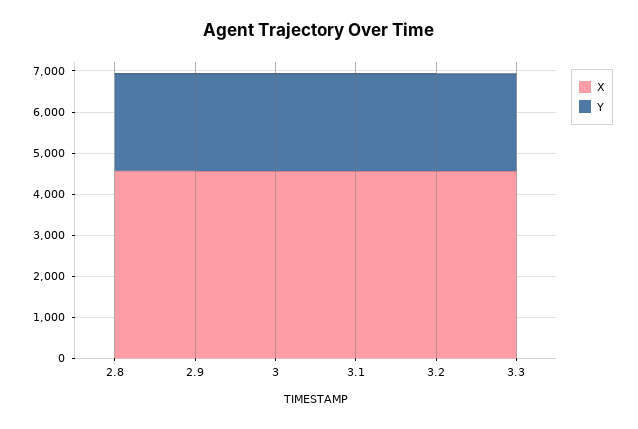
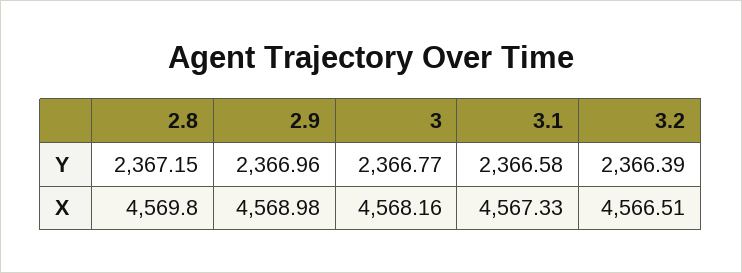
X, 3.3: 4600 -> none
Y, 3.3: 2400 -> none

